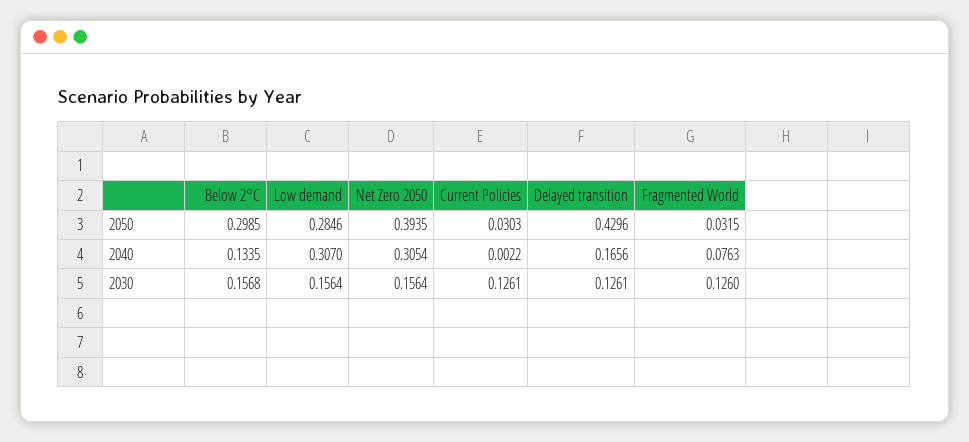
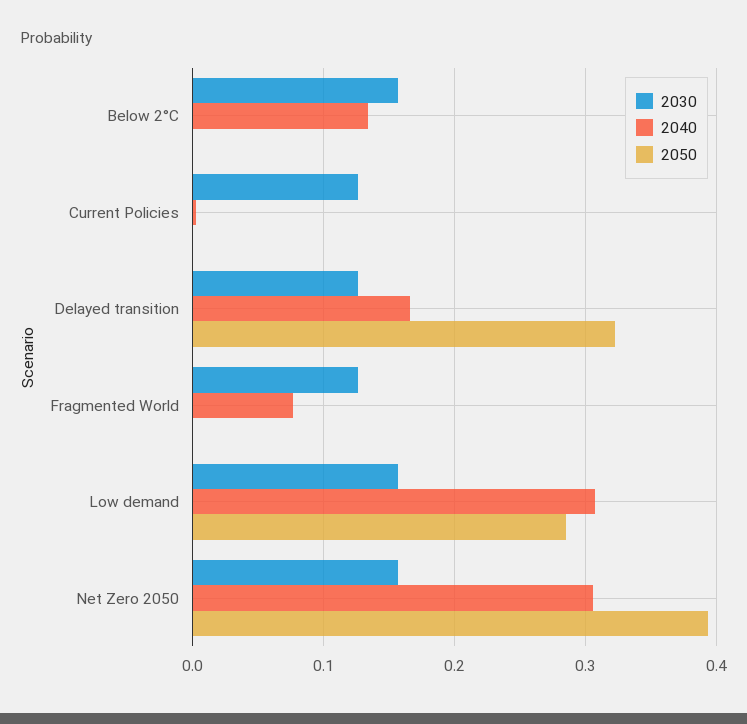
2050, Below 2°C: 0.2985 -> 0
2050, Current Policies: 0.0303 -> 0
2050, Delayed transition: 0.4296 -> 0.32
2050, Fragmented World: 0.0315 -> 0

